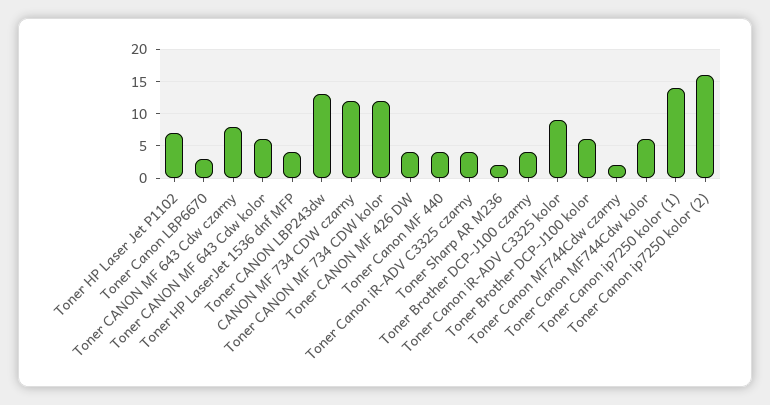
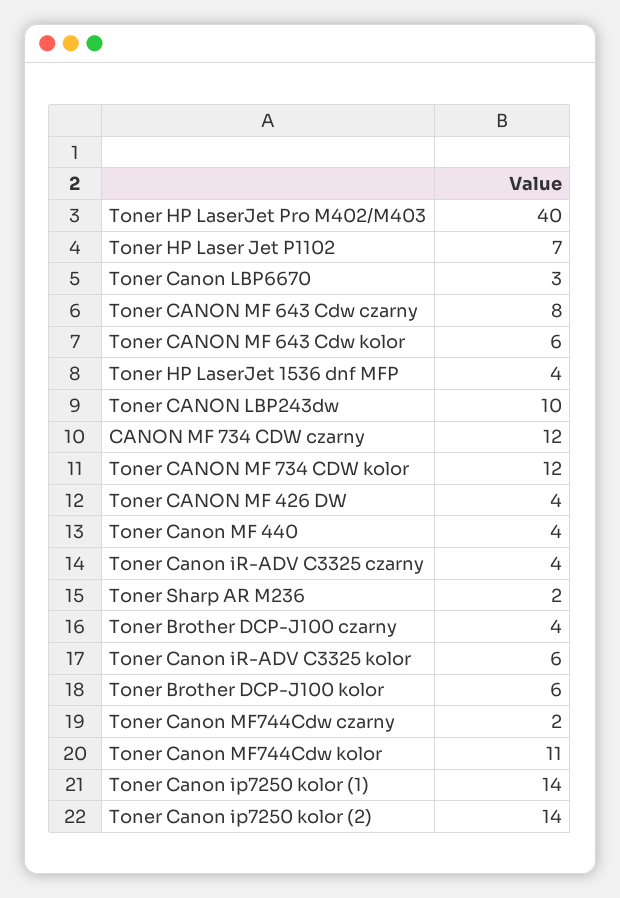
Toner CANON LBP243dw: 13 -> 10
Toner Canon iR-ADV C3325 kolor: 9 -> 6
Toner Canon MF744Cdw kolor: 6 -> 11
Toner Canon ip7250 kolor (2): 16 -> 14
Toner HP LaserJet Pro M402/M403: none -> 40

